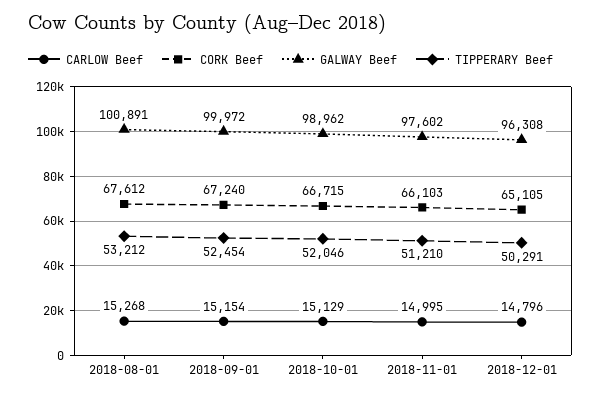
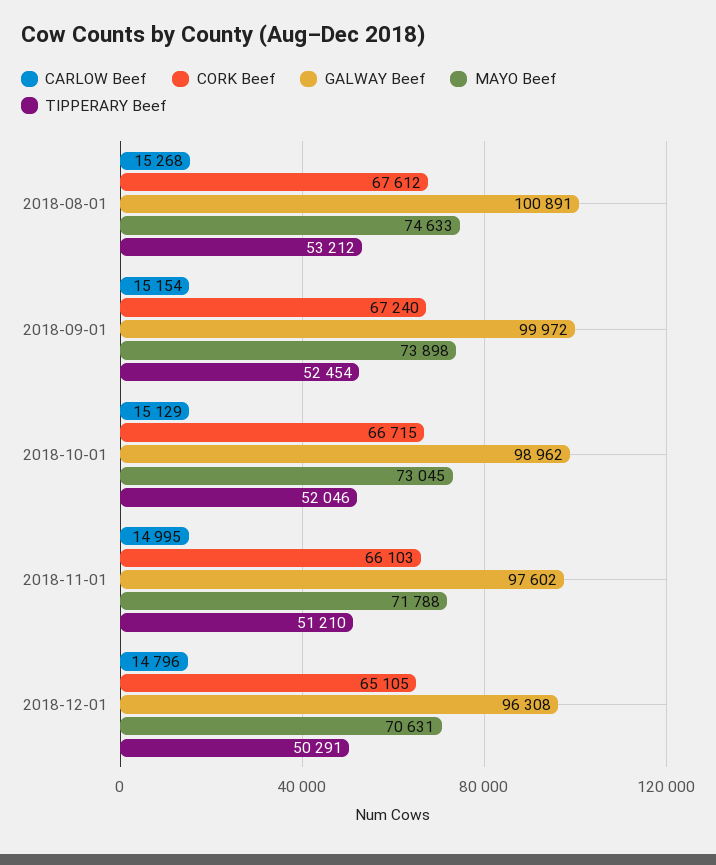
MAYO Beef, 2018-08-01: none -> 74633
MAYO Beef, 2018-09-01: none -> 73898
MAYO Beef, 2018-10-01: none -> 73045
MAYO Beef, 2018-11-01: none -> 71788
MAYO Beef, 2018-12-01: none -> 70631

